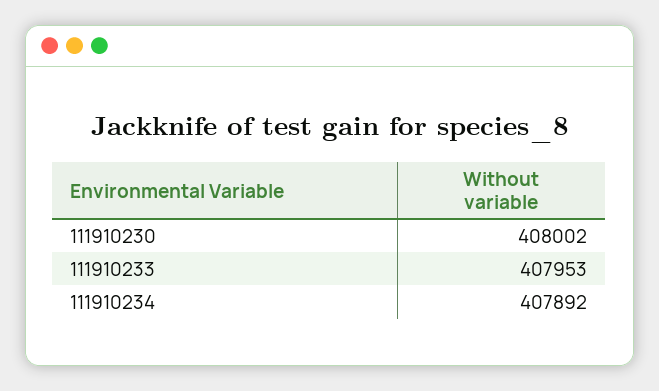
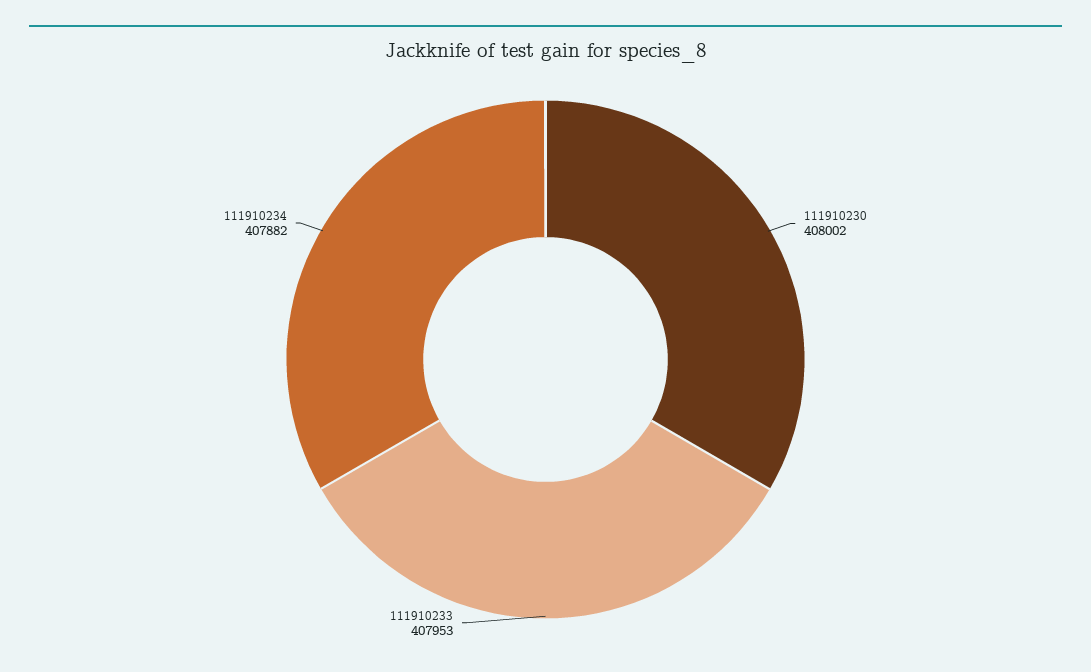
111910234: 407892 -> 407882

